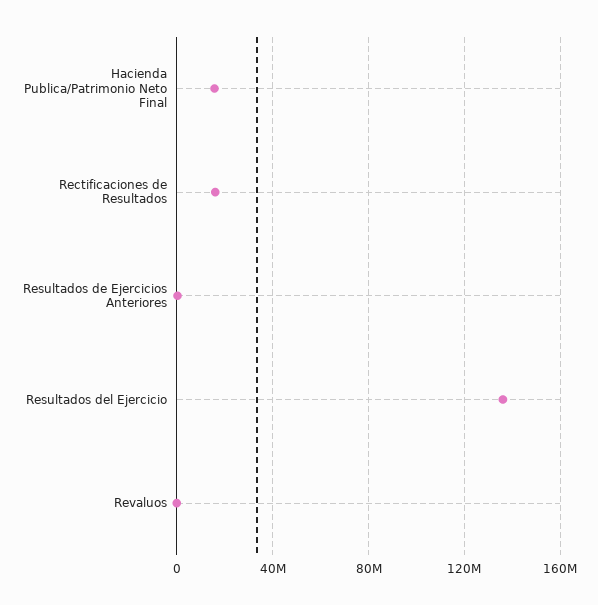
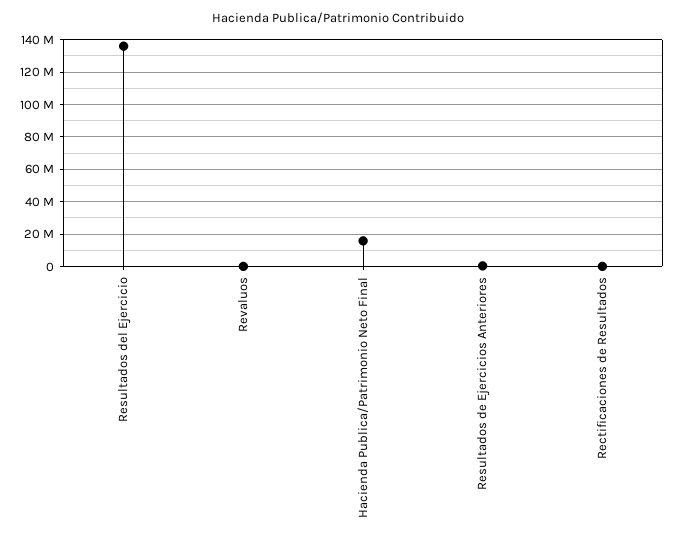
Rectificaciones de Resultados: 15000000 -> 0

